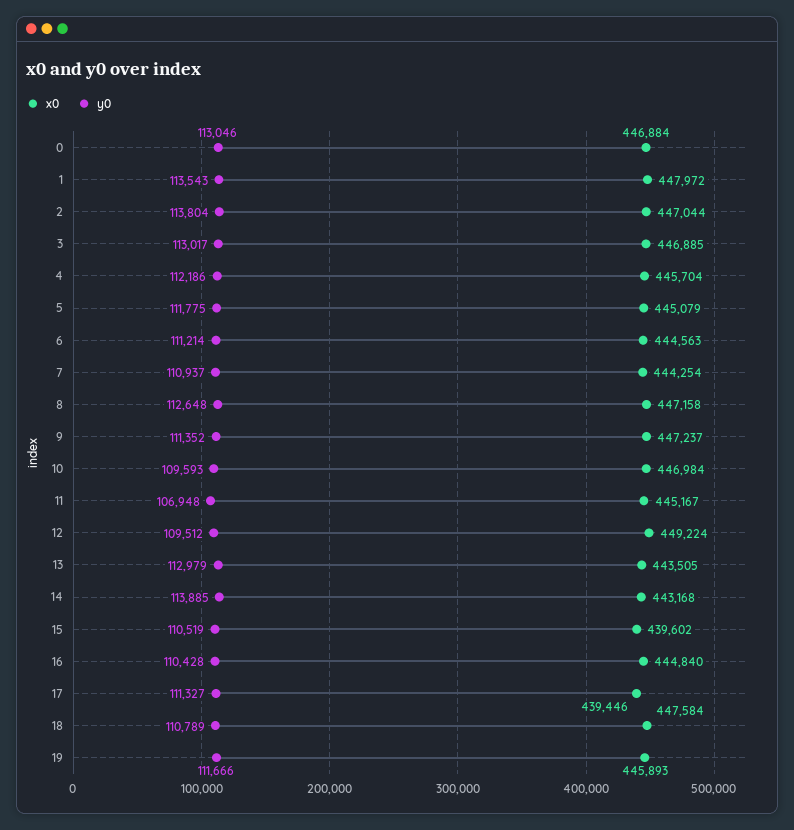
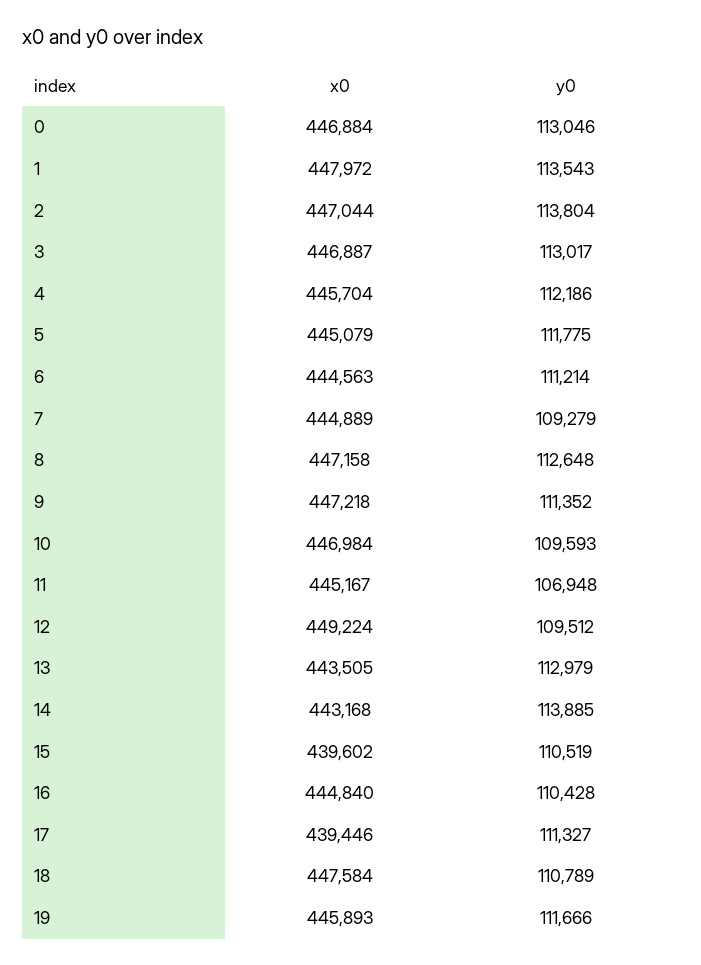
x0, 3: 446885 -> 446887
x0, 7: 444254 -> 444889
y0, 7: 110937 -> 109279
x0, 9: 447237 -> 447218

